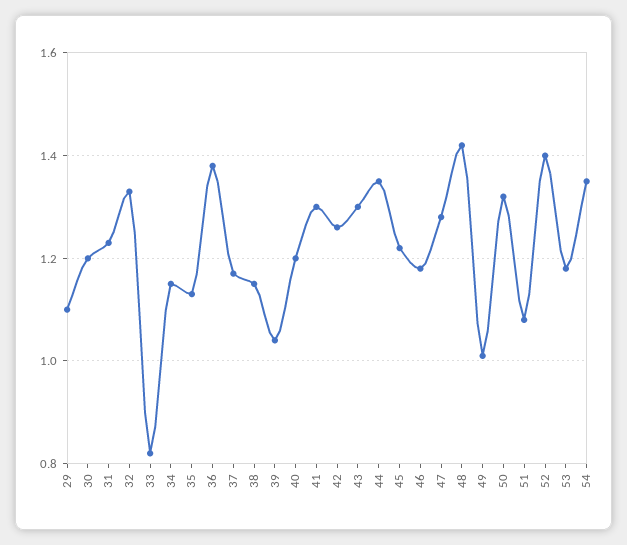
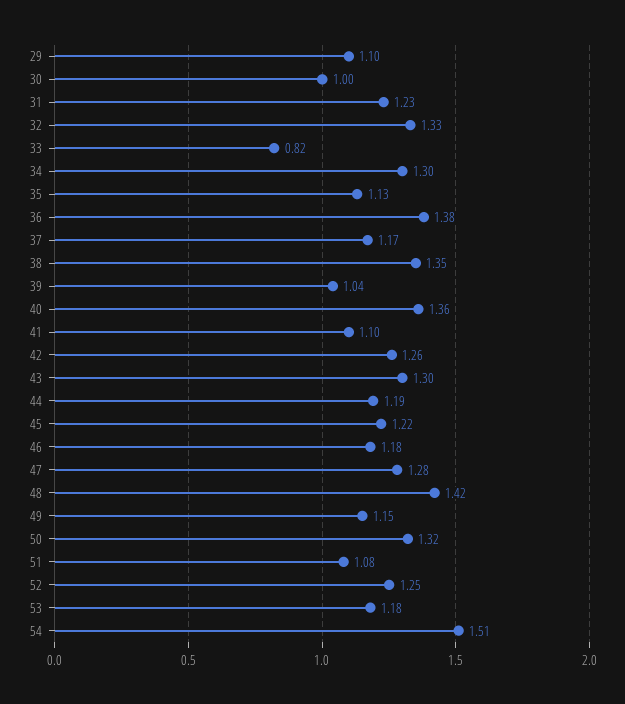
30: 1.2 -> 1
34: 1.15 -> 1.3
38: 1.15 -> 1.35
40: 1.2 -> 1.36
41: 1.3 -> 1.1
44: 1.35 -> 1.19
49: 1 -> 1.15
52: 1.4 -> 1.25
54: 1.35 -> 1.51

